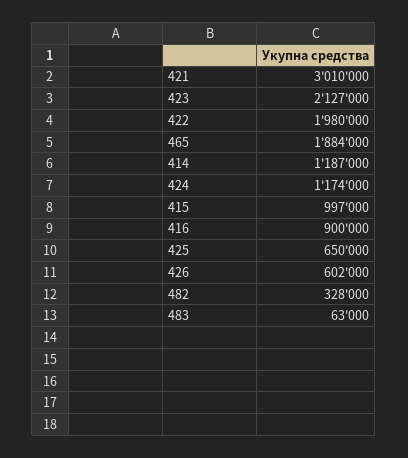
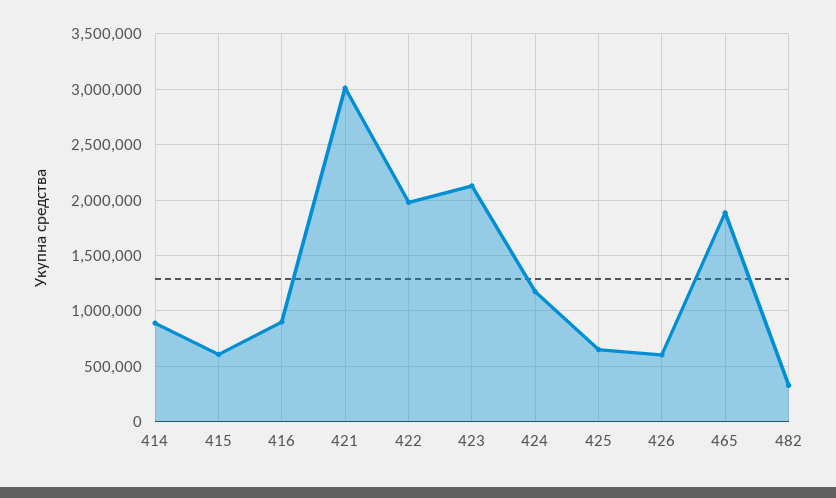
414: 1187000 -> 900000
415: 997000 -> 600000
483: 63000 -> none

